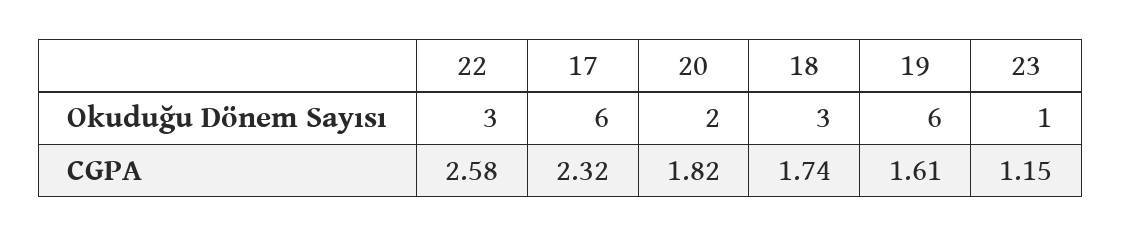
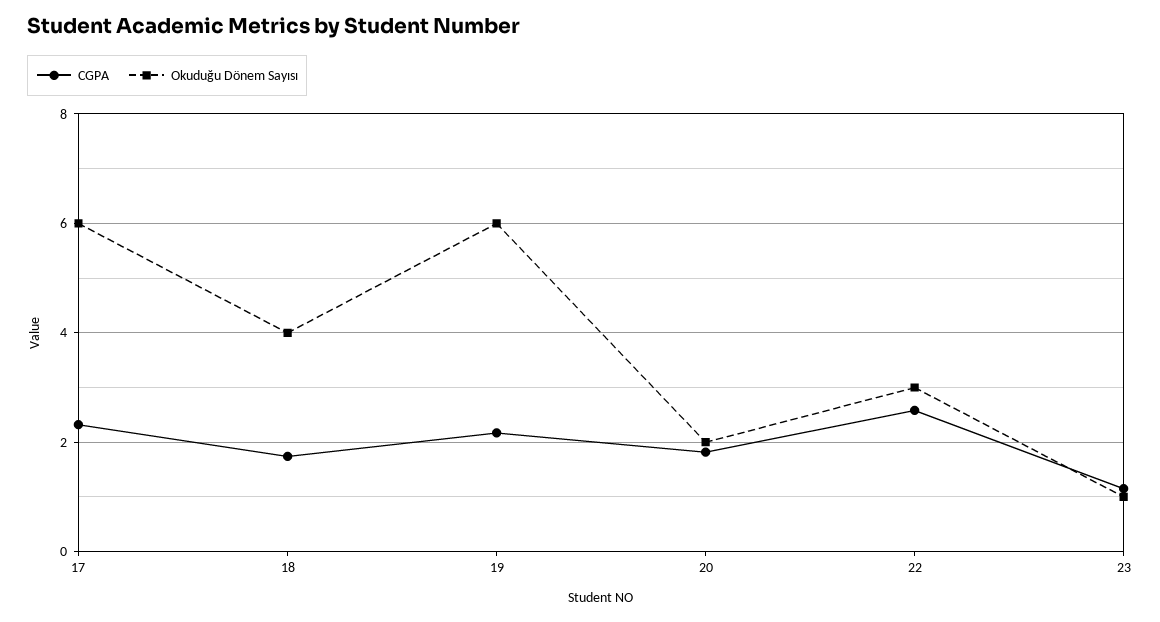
Okuduğu Dönem Sayısı, 18: 3 -> 4
CGPA, 19: 1.61 -> 2.2

